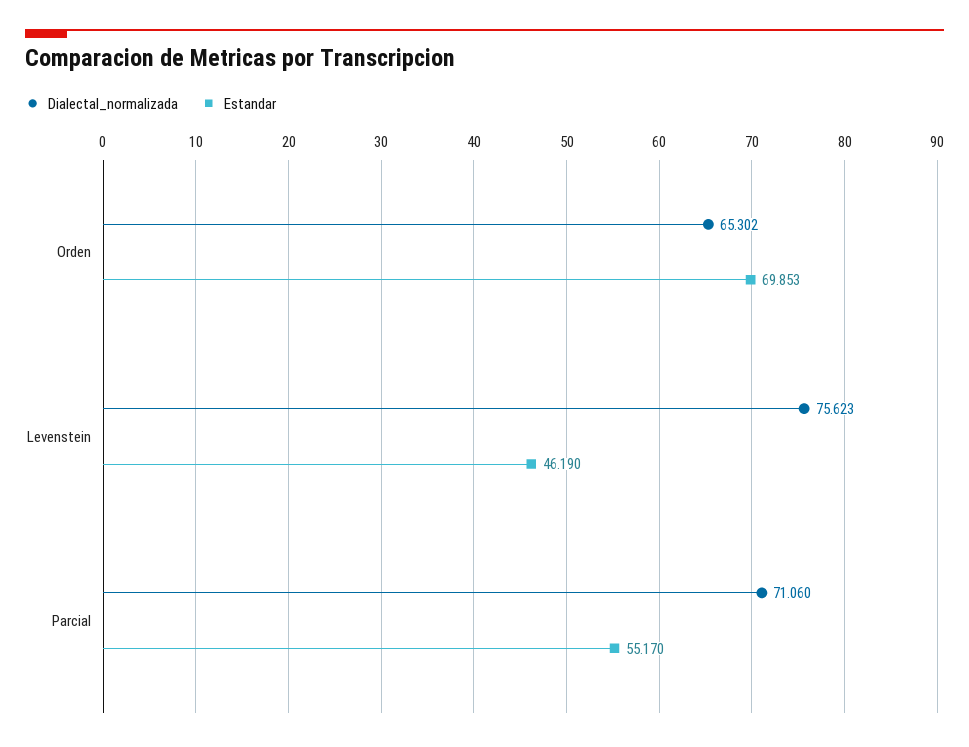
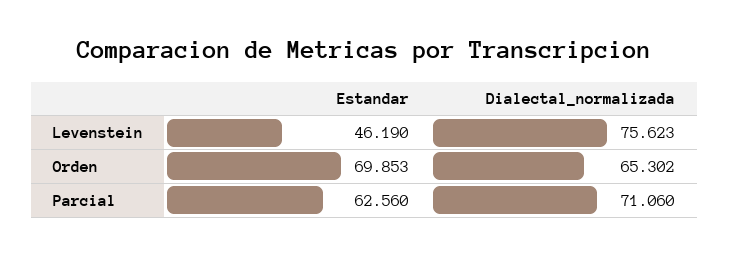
Estandar, Parcial: 55.17 -> 62.56

